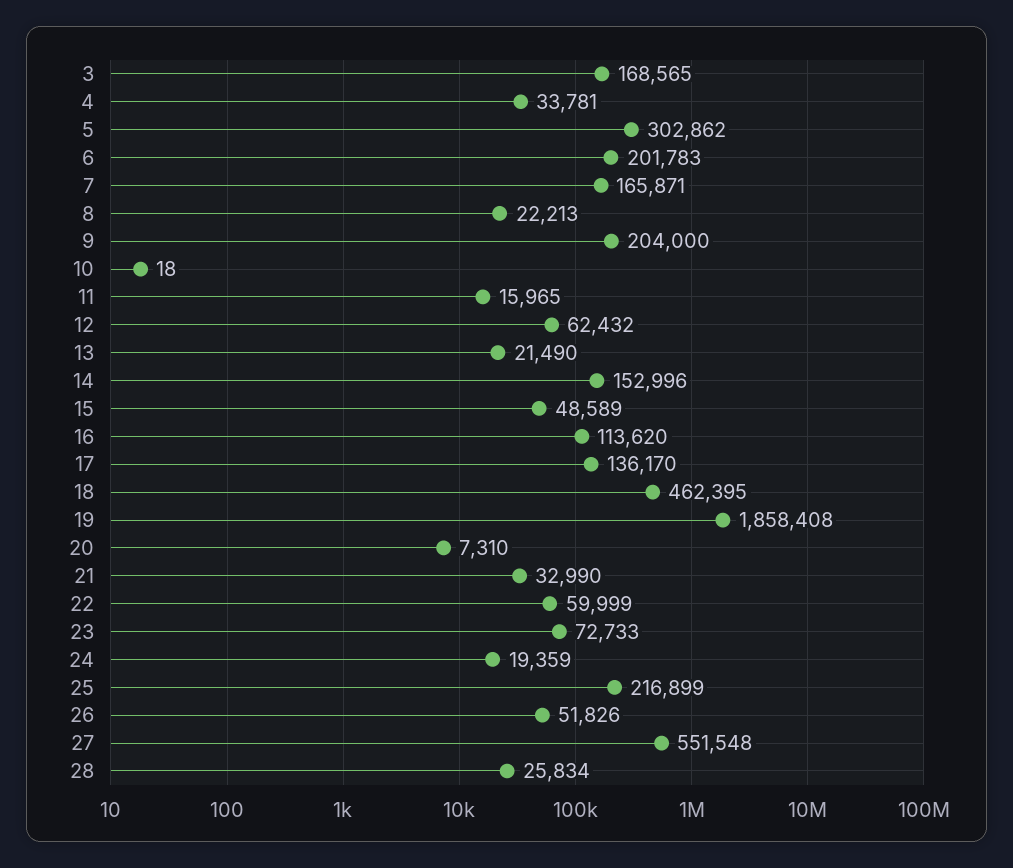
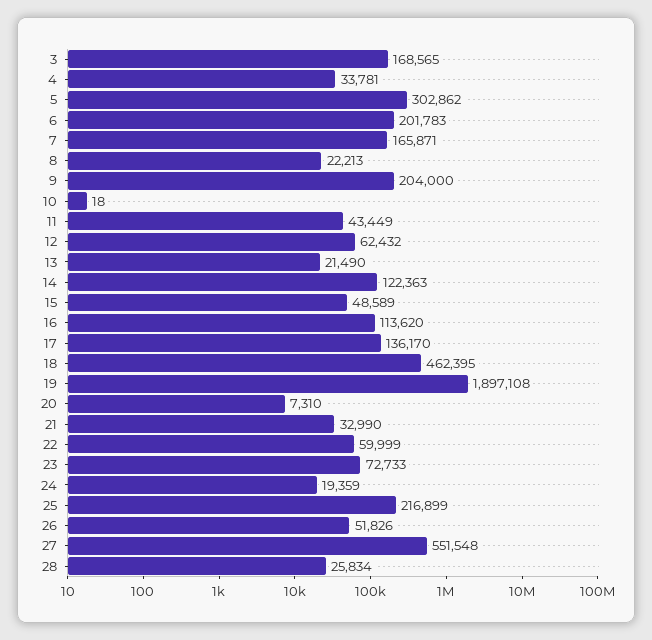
11: 15965 -> 43449
14: 152996 -> 122363
19: 1858408 -> 1897108

